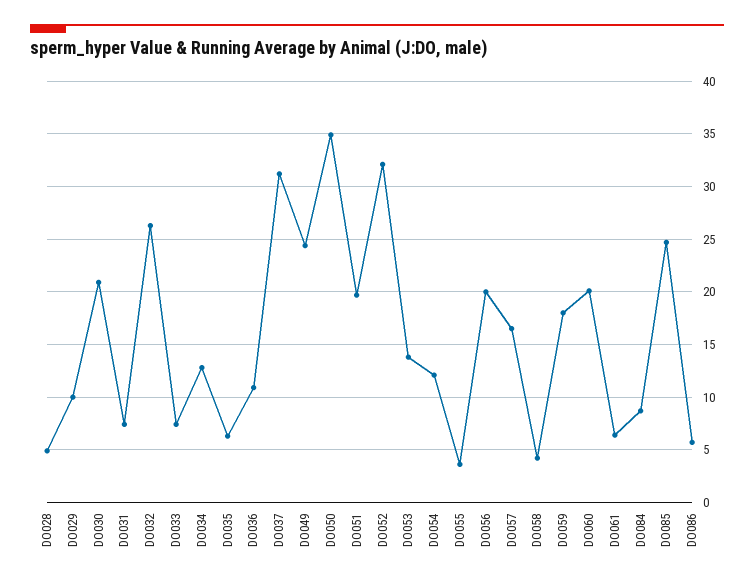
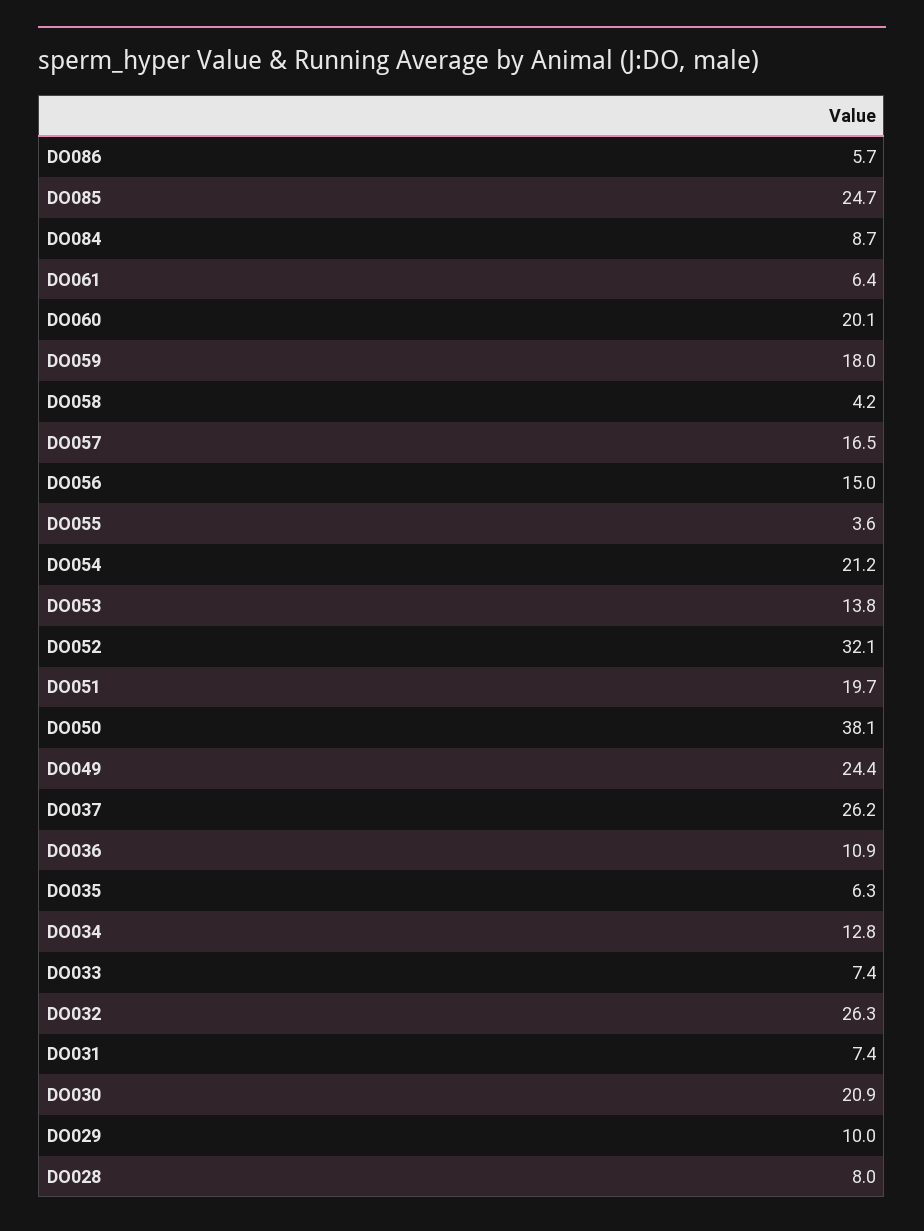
DO028: 5 -> 8
DO037: 31 -> 26.2
DO050: 35 -> 38.1
DO054: 12 -> 21.2
DO056: 20 -> 15

